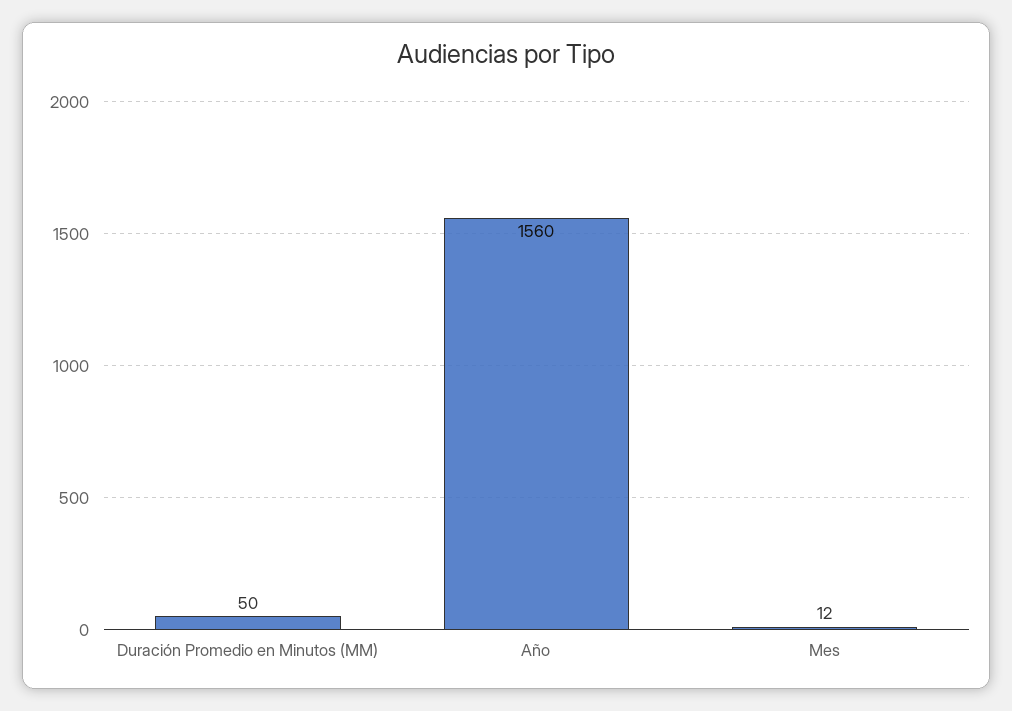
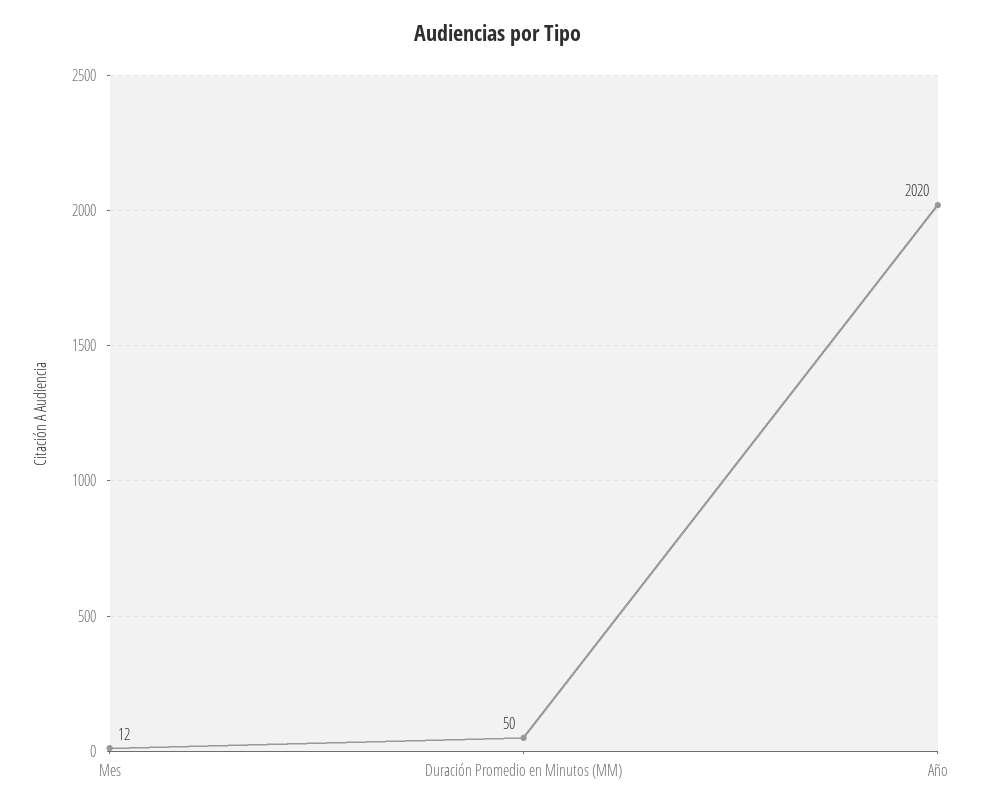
Año: 1560 -> 2020

